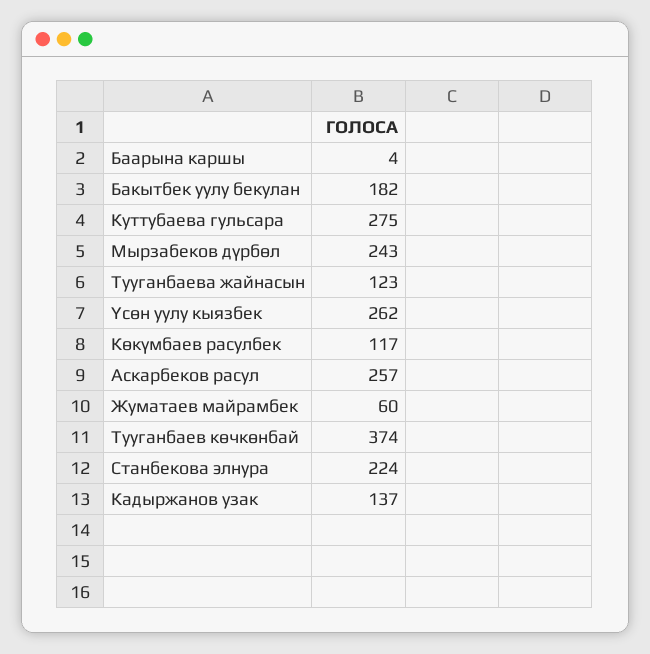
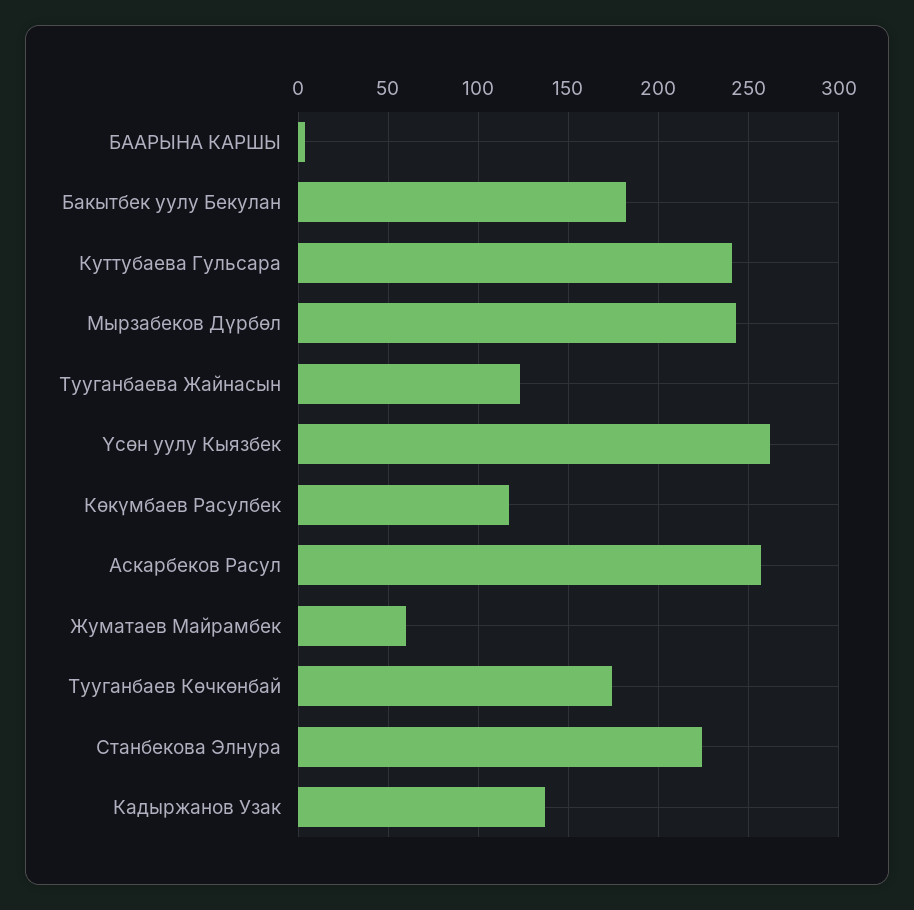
Куттубаева гульсара: 275 -> 240
Тууганбаев көчкөнбай: 374 -> 175

